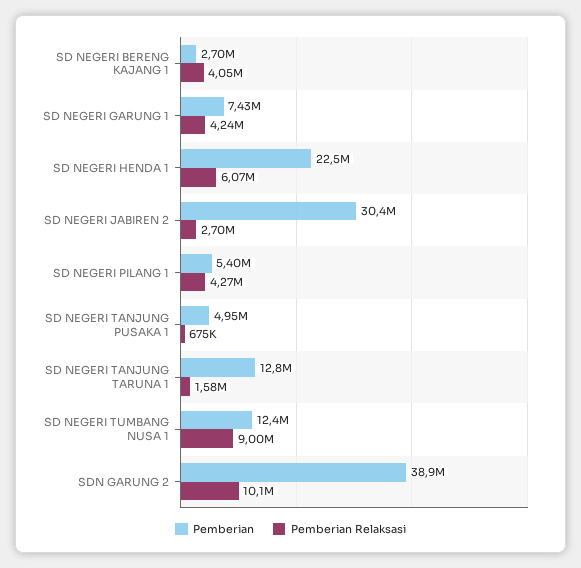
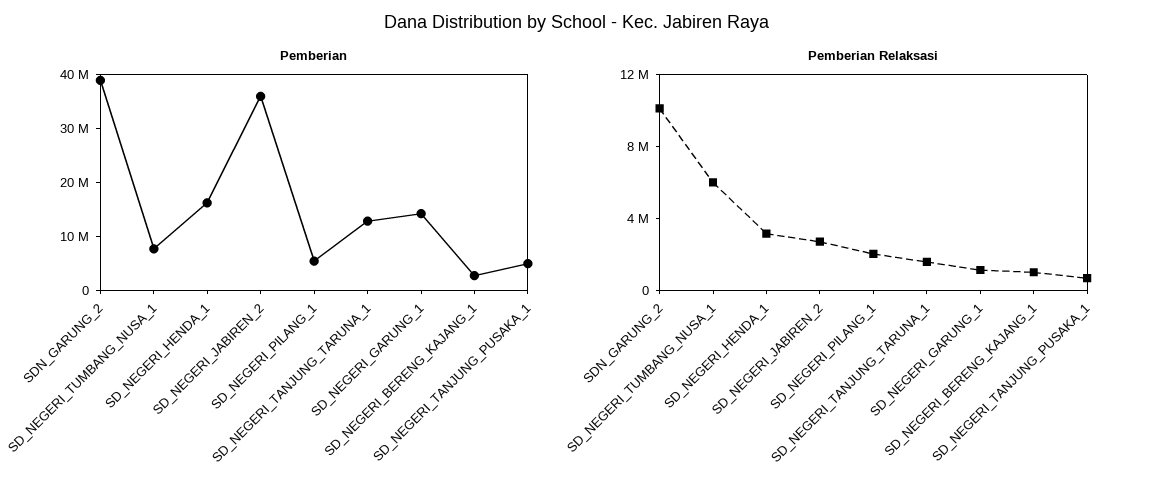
Pemberian Relaksasi, SD NEGERI BERENG KAJANG 1: 4050000 -> 1000000
Pemberian, SD NEGERI GARUNG 1: 7430000 -> 14000000
Pemberian Relaksasi, SD NEGERI GARUNG 1: 4240000 -> 1000000
Pemberian, SD NEGERI HENDA 1: 22500000 -> 16000000
Pemberian Relaksasi, SD NEGERI HENDA 1: 6070000 -> 3000000
Pemberian, SD NEGERI JABIREN 2: 30400000 -> 36000000
Pemberian Relaksasi, SD NEGERI PILANG 1: 4270000 -> 2000000
Pemberian, SD NEGERI TUMBANG NUSA 1: 12400000 -> 8000000
Pemberian Relaksasi, SD NEGERI TUMBANG NUSA 1: 9000000 -> 6000000

